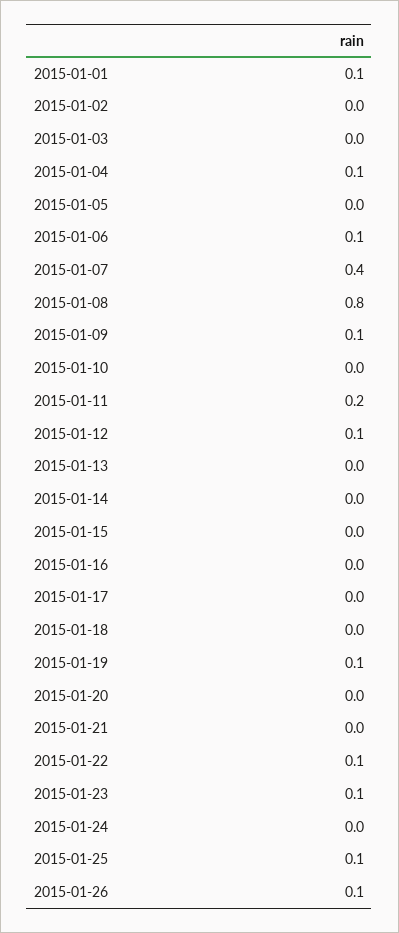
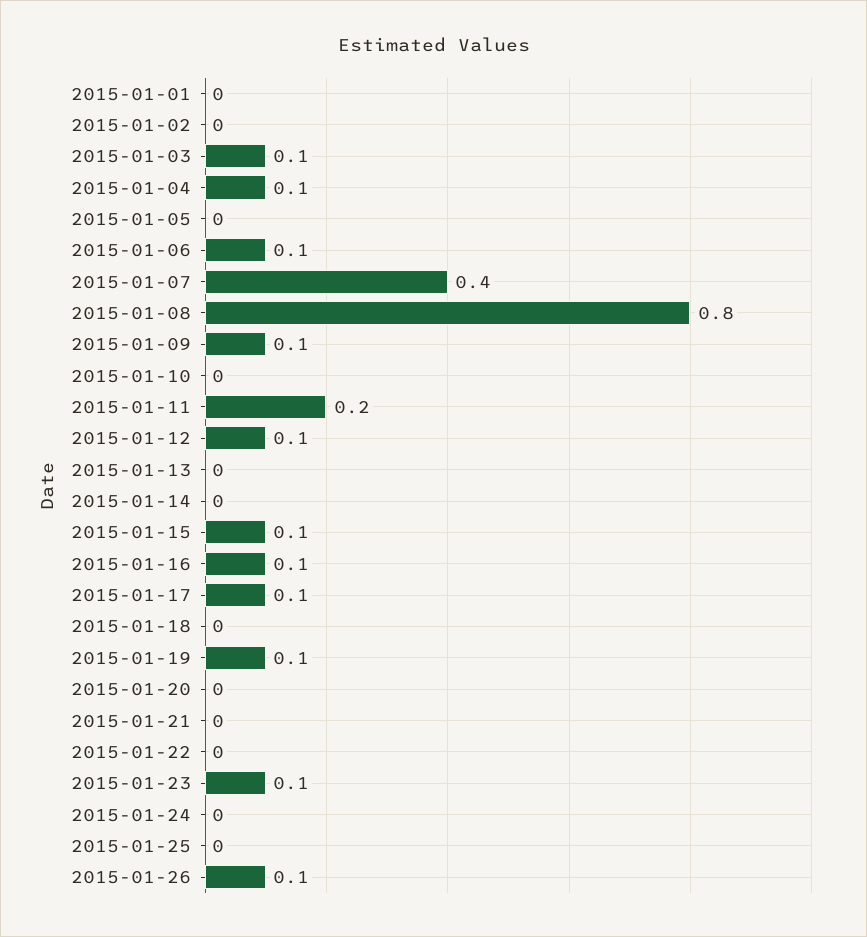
2015-01-01: 0.1 -> 0
2015-01-03: 0 -> 0.1
2015-01-15: 0 -> 0.1
2015-01-16: 0 -> 0.1
2015-01-17: 0 -> 0.1
2015-01-22: 0.1 -> 0
2015-01-25: 0.1 -> 0

